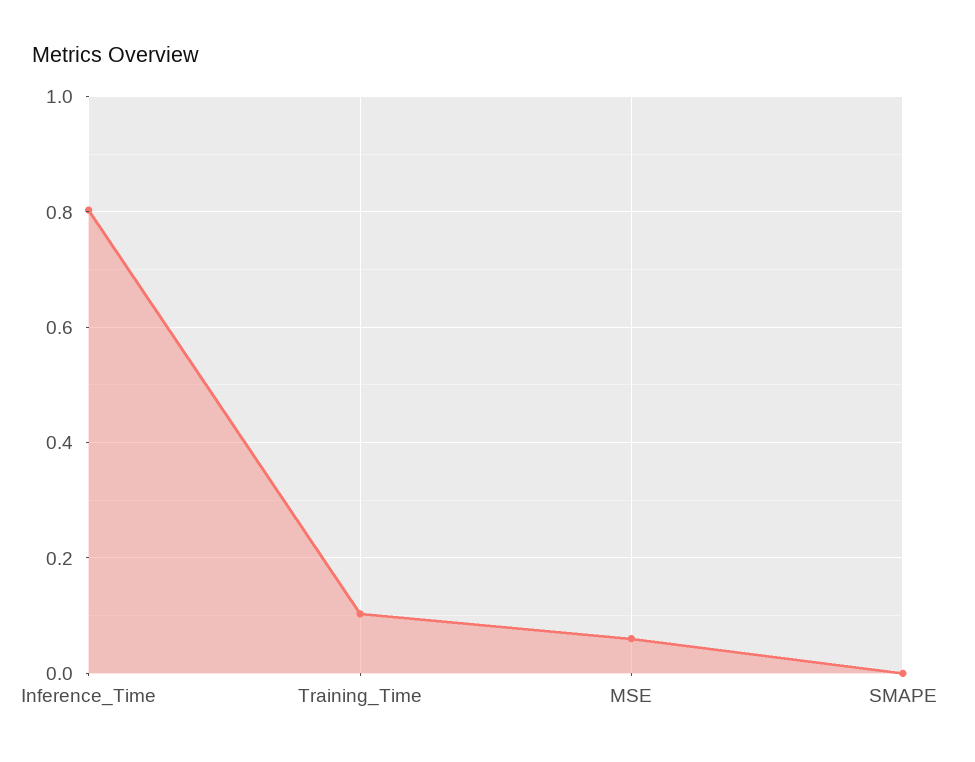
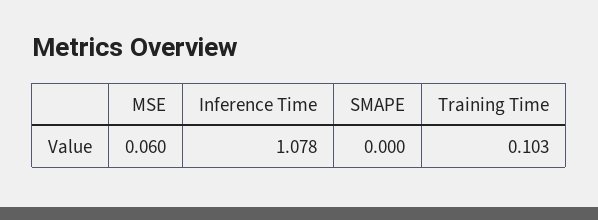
Inference_Time: 0.8 -> 1.078

